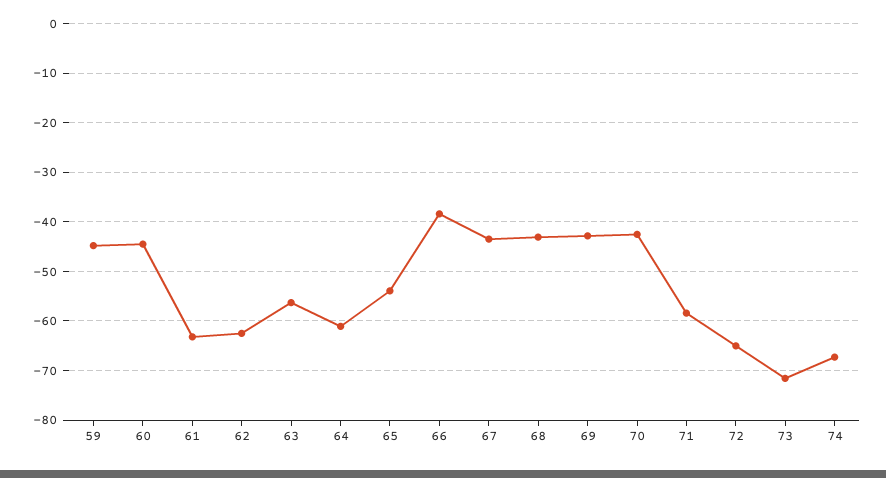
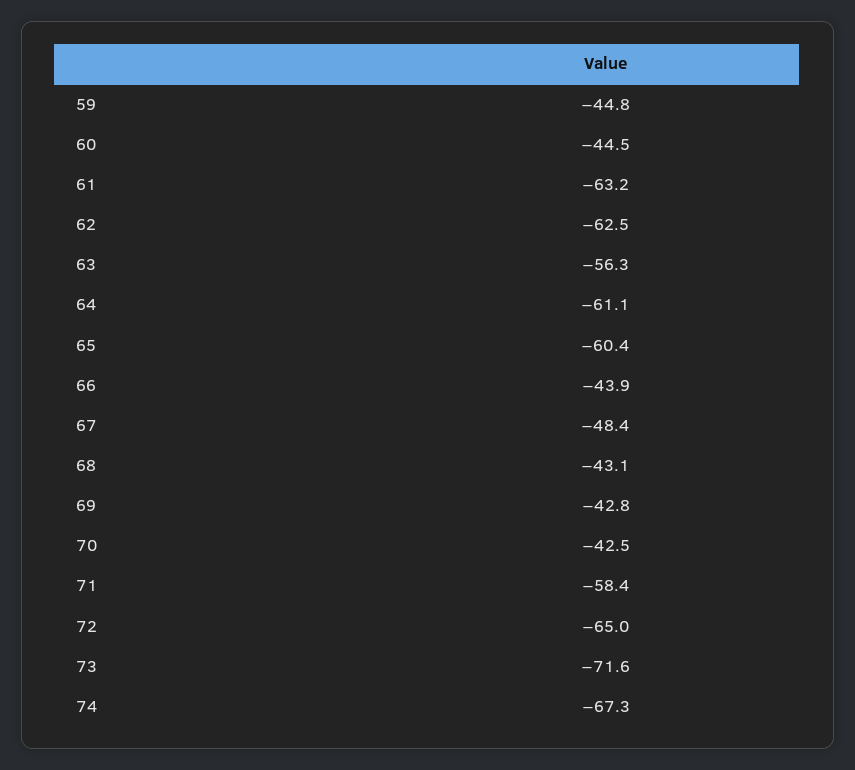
65: -54 -> -60.4
66: -38 -> -43.9
67: -44 -> -48.4

